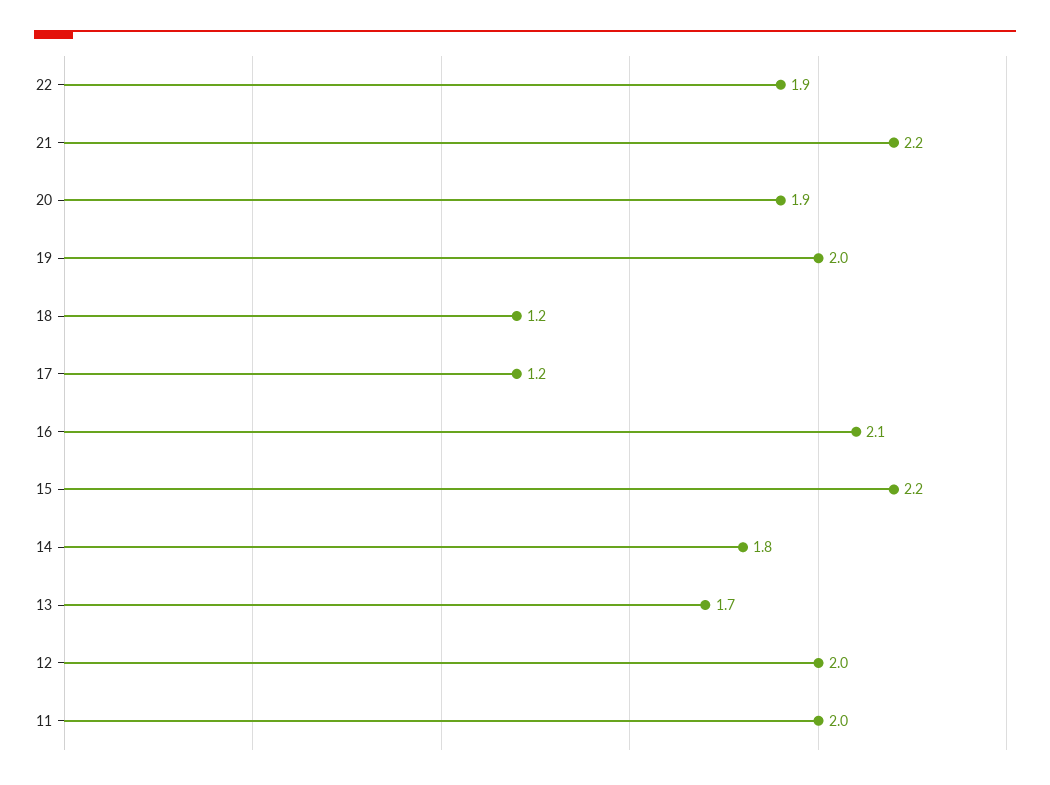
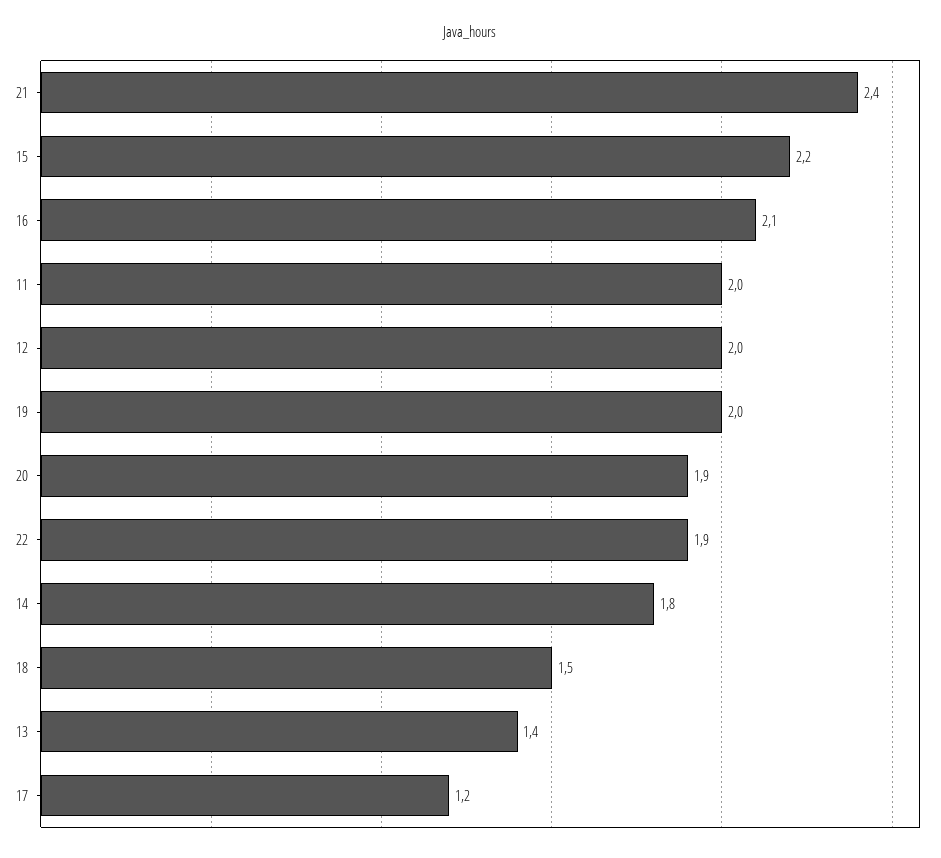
21: 2.2 -> 2.4
18: 1.2 -> 1.5
13: 1.7 -> 1.4

